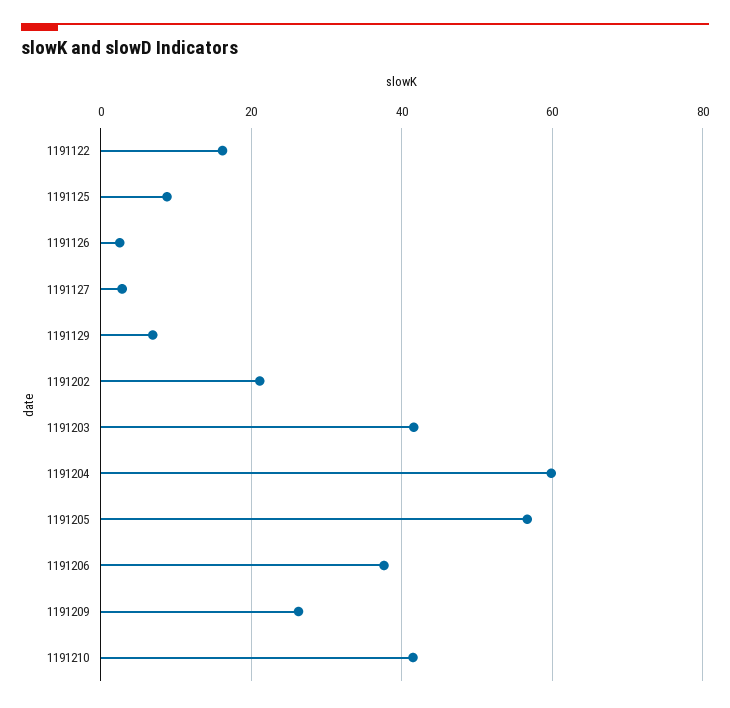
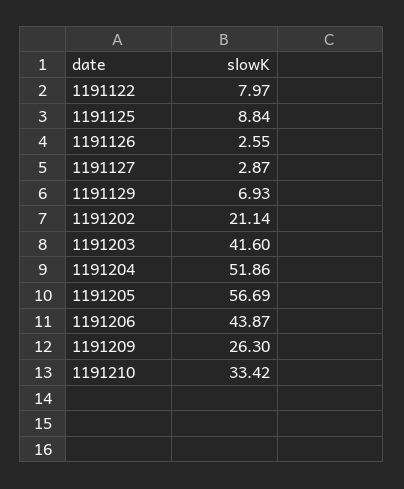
1191122: 16 -> 7.97
1191204: 60 -> 51.86
1191206: 38 -> 43.87
1191210: 42 -> 33.42

